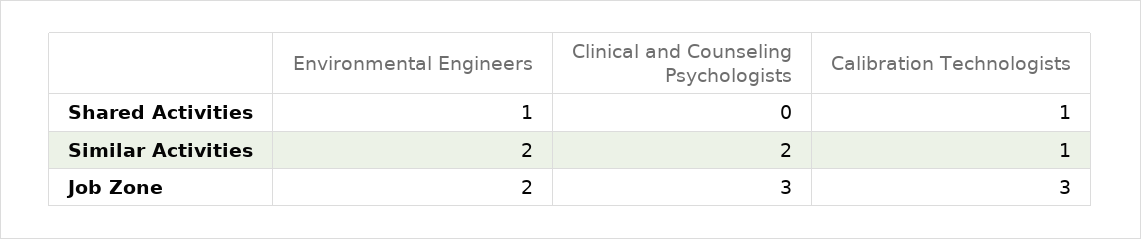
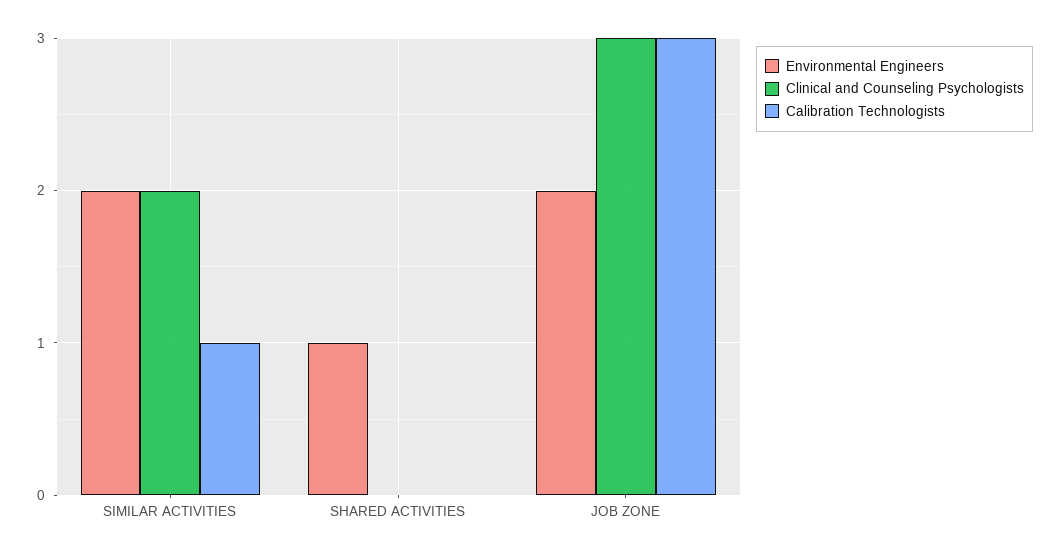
Calibration Technologists, Shared Activities: 1 -> 0

